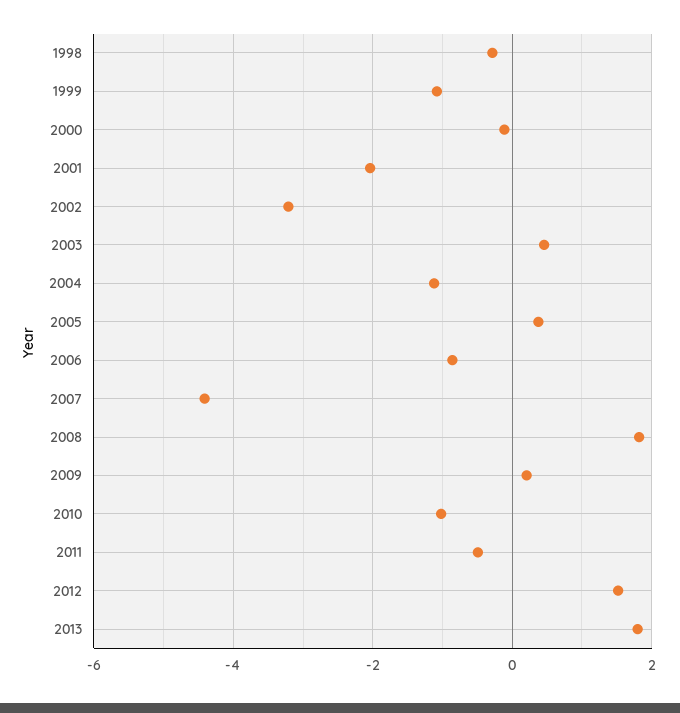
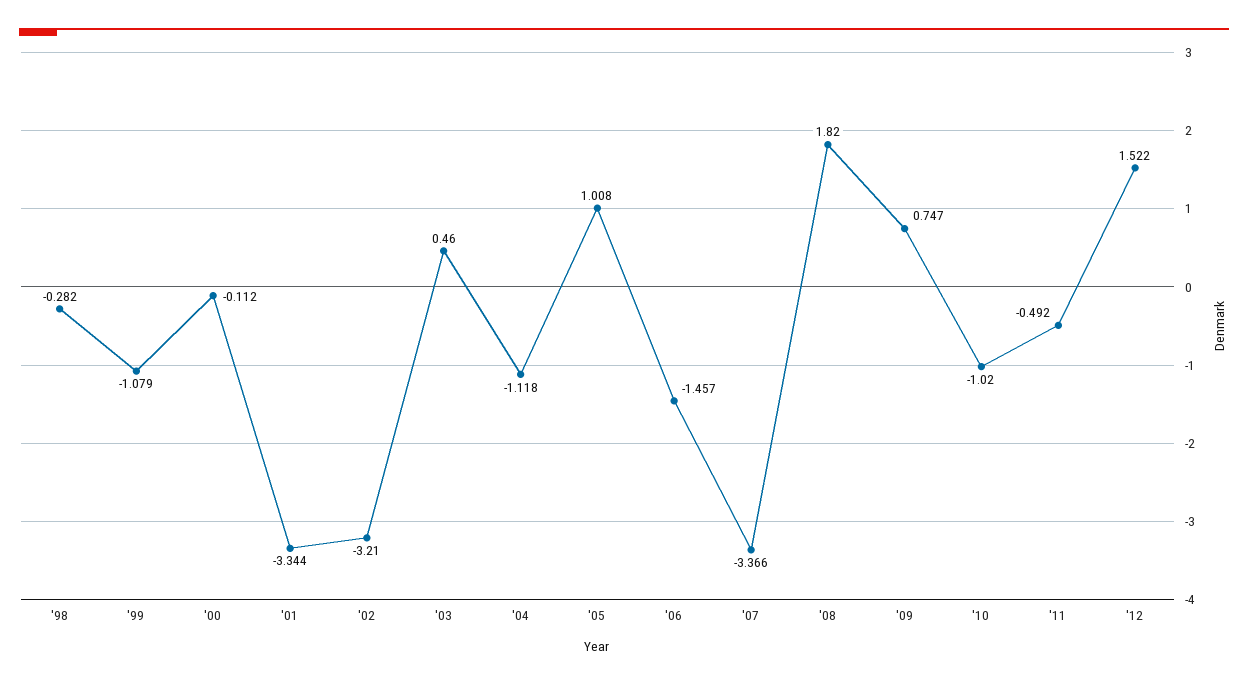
2001: -2 -> -3.344
2005: 0.4 -> 1.008
2006: -0.8 -> -1.457
2007: -4.4 -> -3.366
2009: 0.2 -> 0.747
2013: 1.8 -> none

